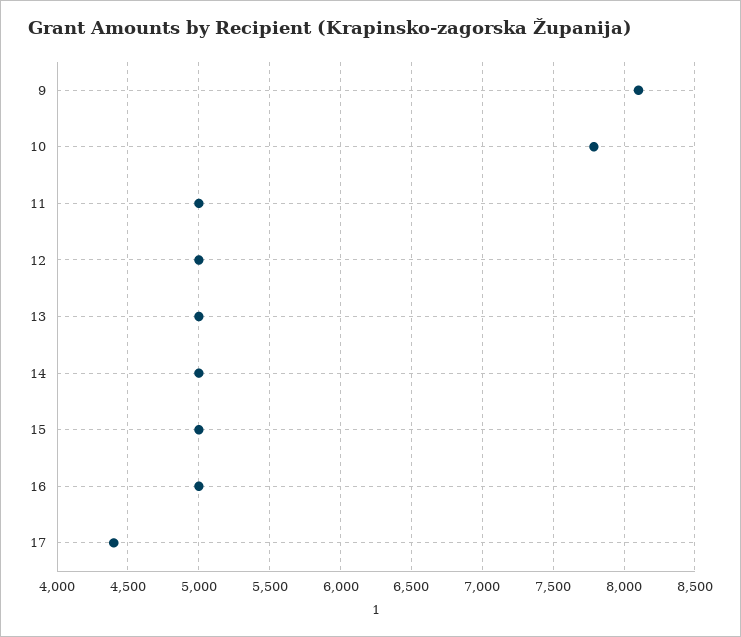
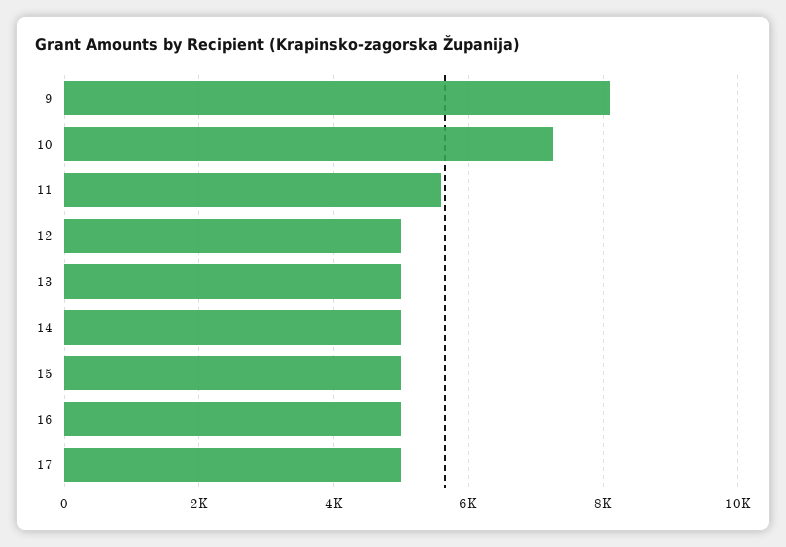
10: 7800 -> 7200
11: 5000 -> 5600
17: 4400 -> 5000

